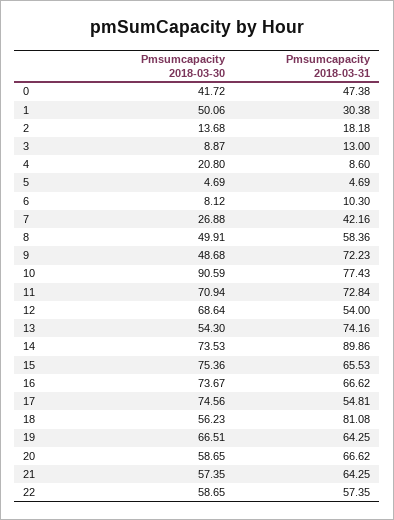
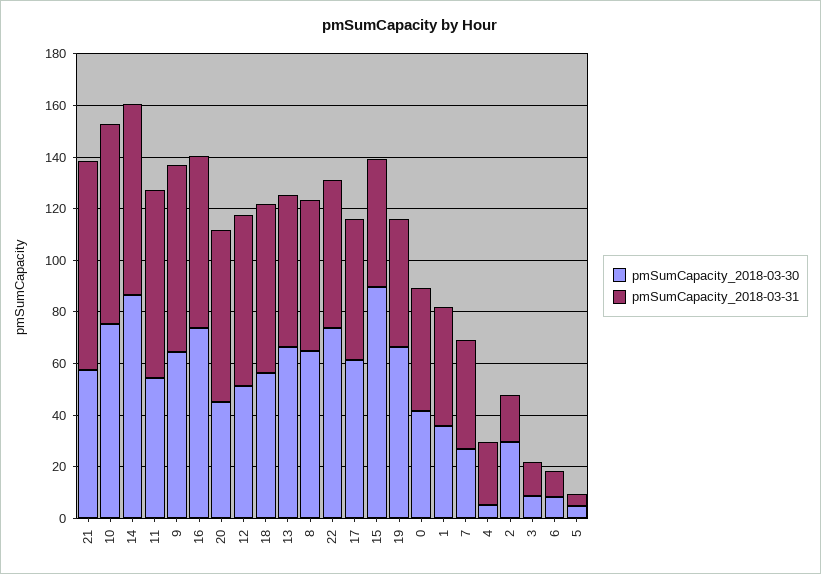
Pmsumcapacity 2018-03-30, 1: 50.06 -> 35
Pmsumcapacity 2018-03-31, 1: 30.38 -> 45
Pmsumcapacity 2018-03-30, 2: 13.68 -> 30
Pmsumcapacity 2018-03-30, 4: 20.8 -> 5
Pmsumcapacity 2018-03-31, 4: 8.6 -> 25
Pmsumcapacity 2018-03-30, 8: 49.91 -> 65
Pmsumcapacity 2018-03-30, 9: 48.68 -> 65
Pmsumcapacity 2018-03-30, 10: 90.59 -> 75
Pmsumcapacity 2018-03-30, 11: 70.94 -> 55
Pmsumcapacity 2018-03-30, 12: 68.64 -> 50
Pmsumcapacity 2018-03-31, 12: 54 -> 65
Pmsumcapacity 2018-03-30, 13: 54.3 -> 65
Pmsumcapacity 2018-03-31, 13: 74.16 -> 60
Pmsumcapacity 2018-03-30, 14: 73.53 -> 85
Pmsumcapacity 2018-03-31, 14: 89.86 -> 75
Pmsumcapacity 2018-03-30, 15: 75.36 -> 90
Pmsumcapacity 2018-03-31, 15: 65.53 -> 50
Pmsumcapacity 2018-03-30, 17: 74.56 -> 60
Pmsumcapacity 2018-03-31, 18: 81.08 -> 65
Pmsumcapacity 2018-03-31, 19: 64.25 -> 50
Pmsumcapacity 2018-03-30, 20: 58.65 -> 45
Pmsumcapacity 2018-03-31, 21: 64.25 -> 80
Pmsumcapacity 2018-03-30, 22: 58.65 -> 75

